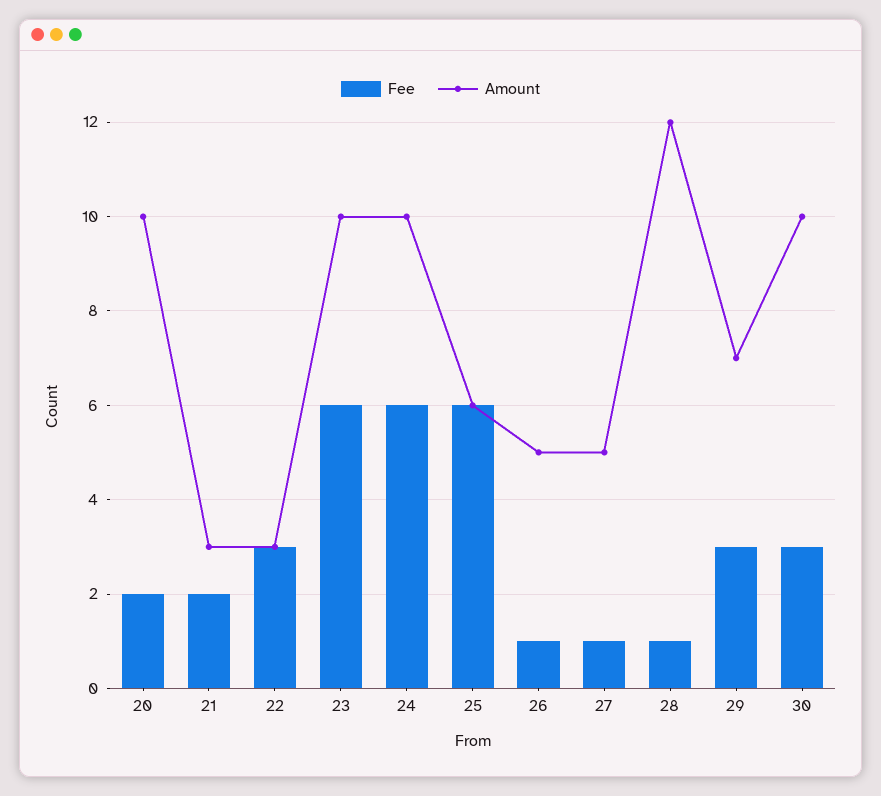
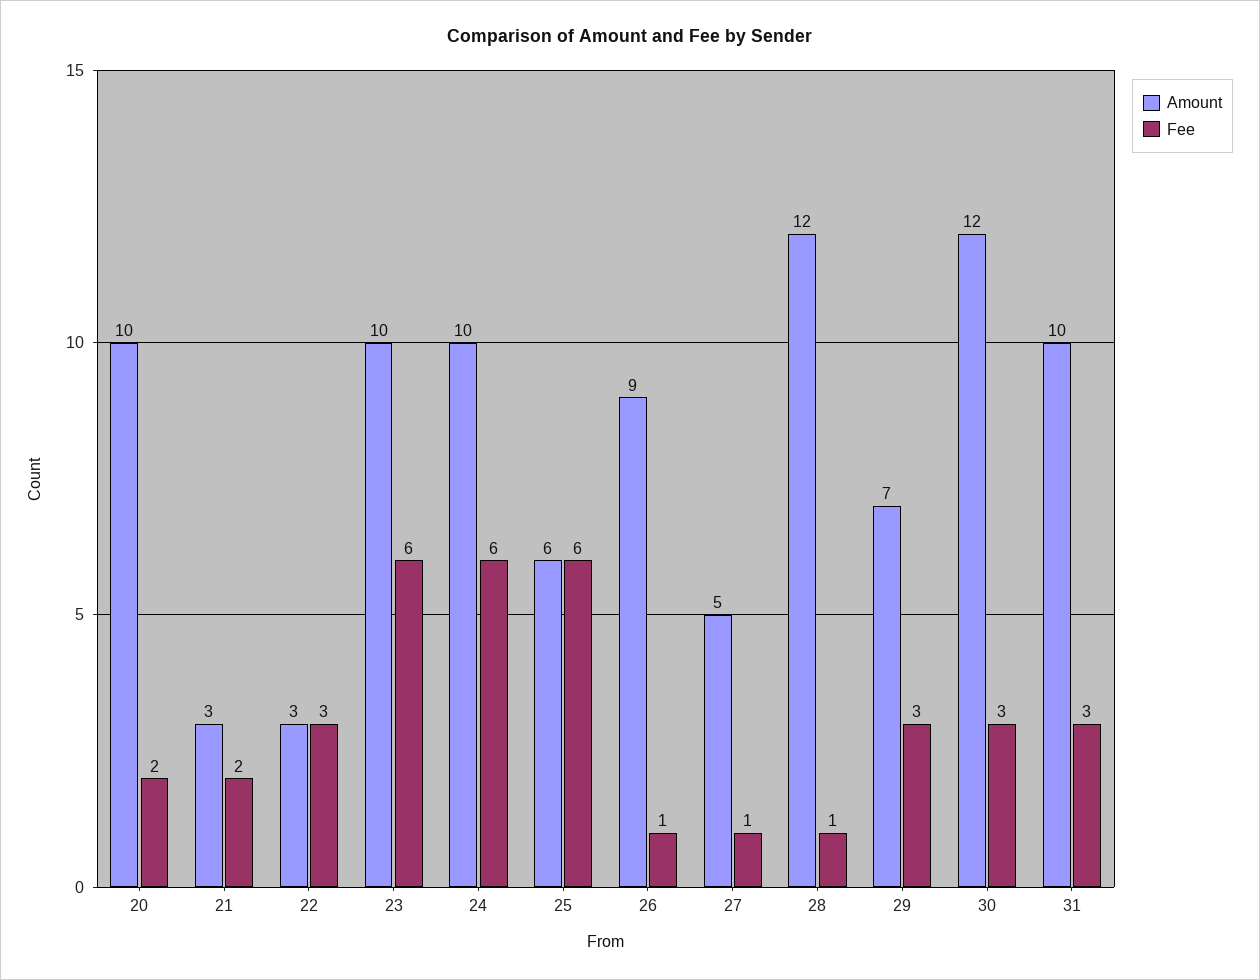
Amount, 26: 5 -> 9
Amount, 30: 10 -> 12
Amount, 31: none -> 10
Fee, 31: none -> 3

